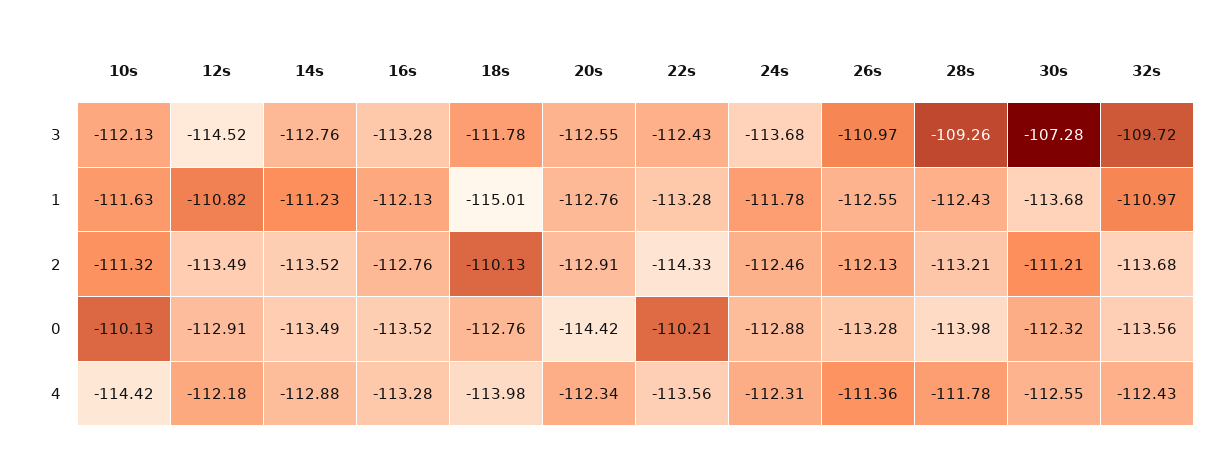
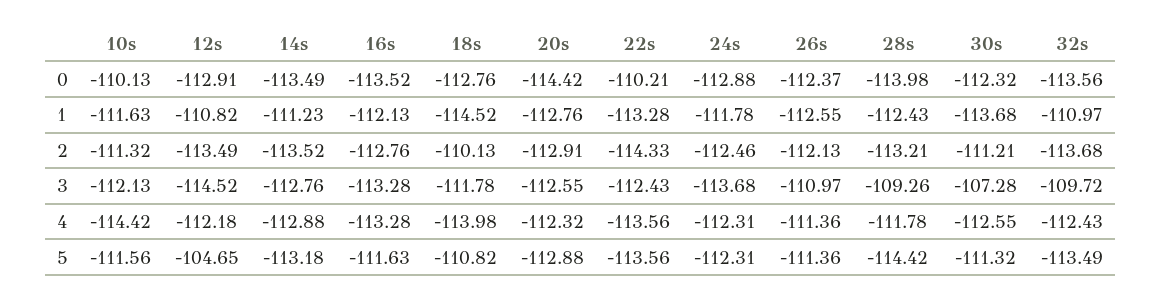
18s, 1: -115.01 -> -114.52
26s, 0: -113.28 -> -112.37
20s, 4: -112.34 -> -112.32
10s, 5: none -> -111.56
12s, 5: none -> -104.65
14s, 5: none -> -113.18
16s, 5: none -> -111.63
18s, 5: none -> -110.82
20s, 5: none -> -112.88
22s, 5: none -> -113.56
24s, 5: none -> -112.31
26s, 5: none -> -111.36
28s, 5: none -> -114.42
30s, 5: none -> -111.32
32s, 5: none -> -113.49

